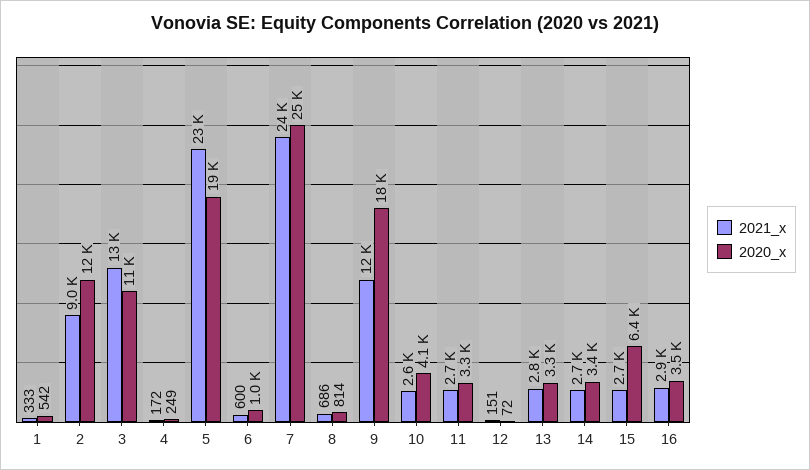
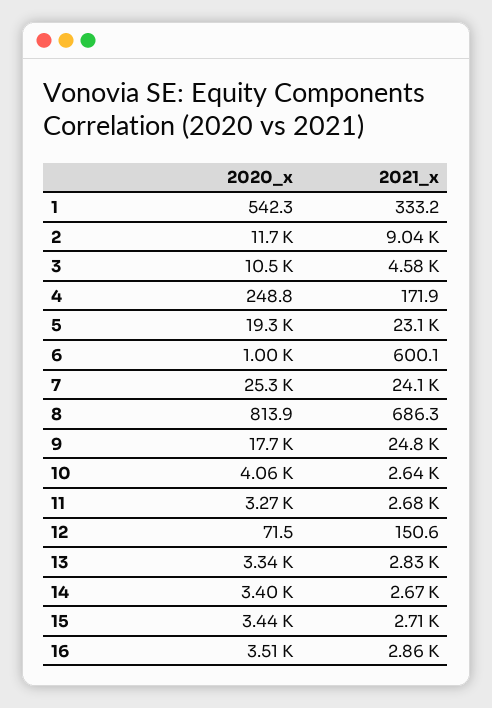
2021_x, 3: 13000 -> 4580
2021_x, 9: 12000 -> 24800
2020_x, 15: 6400 -> 3440

